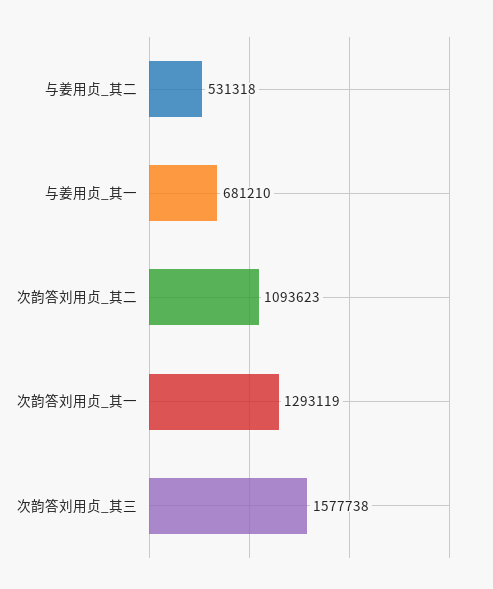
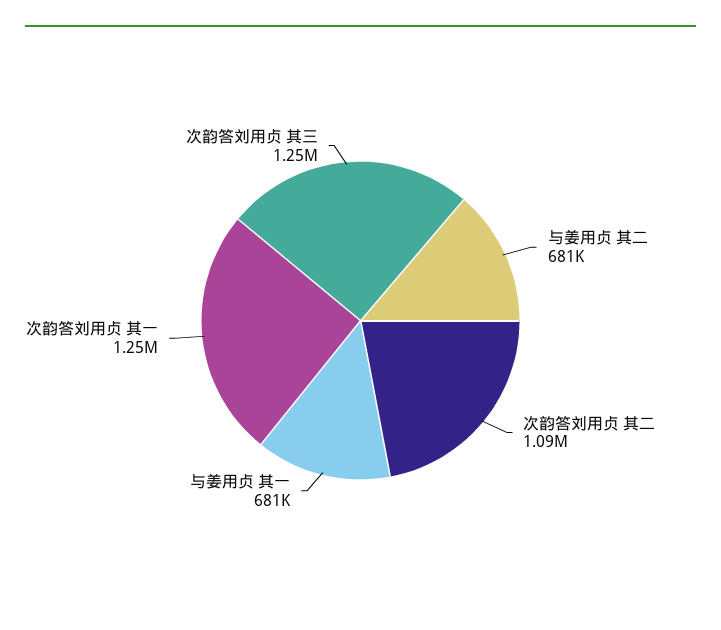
与姜用贞_其二: 531318 -> 681000
次韵答刘用贞_其一: 1293119 -> 1250000
次韵答刘用贞_其三: 1577738 -> 1250000

